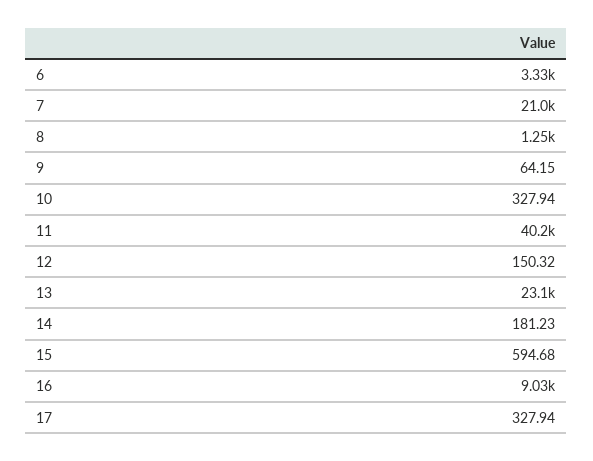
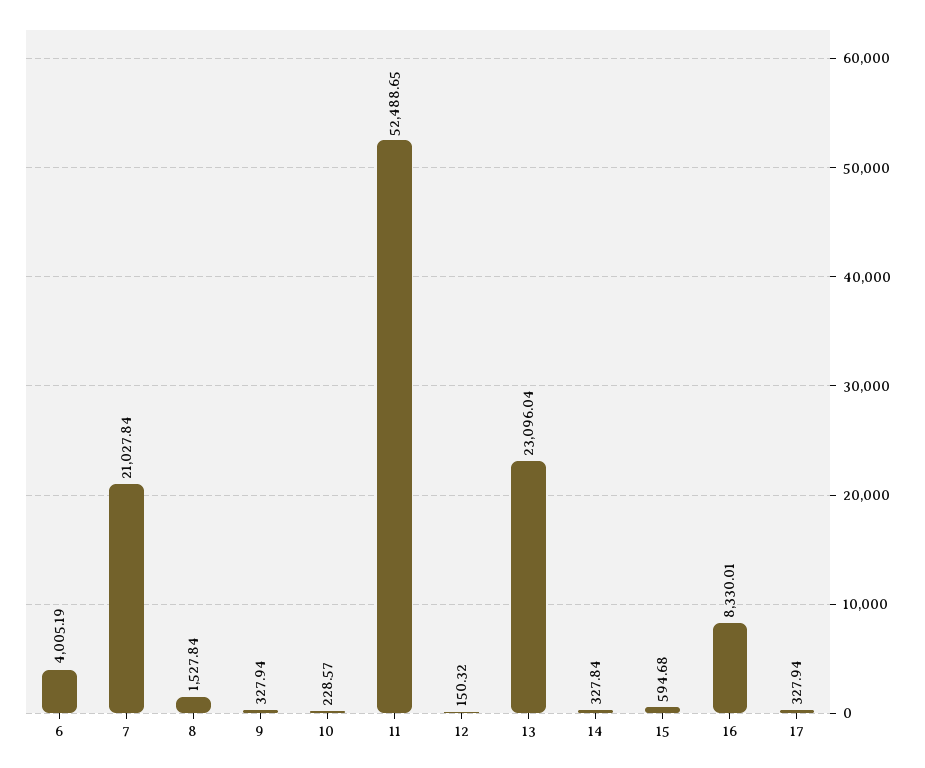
6: 3330 -> 4005.19
8: 1250 -> 1527.84
9: 64.15 -> 327.94
10: 327.94 -> 228.57
11: 40200 -> 52488.65
14: 181.23 -> 327.84
16: 9030 -> 8330.01

